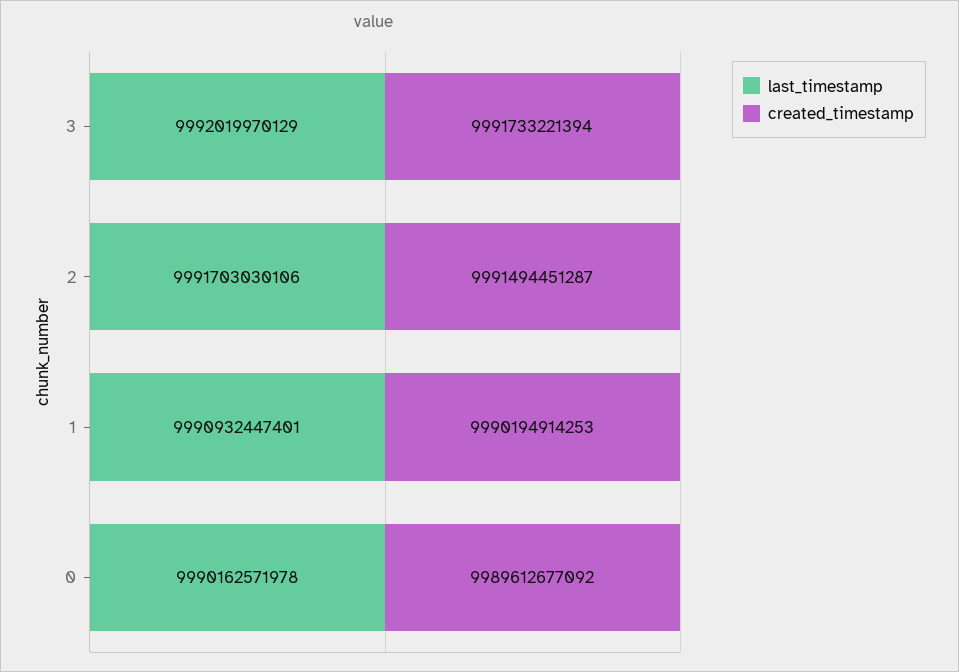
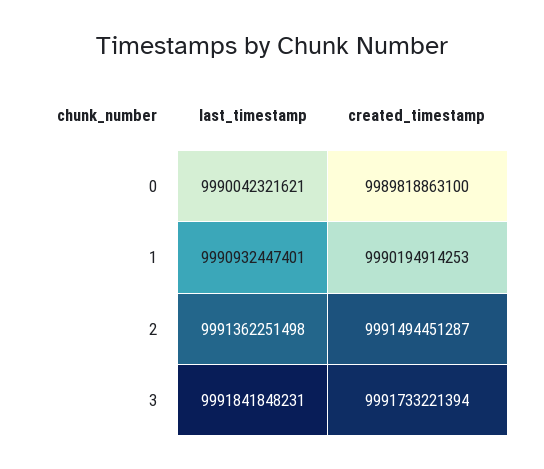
last_timestamp, 3: 9992019970129 -> 9991841848231
last_timestamp, 2: 9991703030106 -> 9991362251498
last_timestamp, 0: 9990162571978 -> 9990042321621
created_timestamp, 0: 9989612677092 -> 9989818863100

